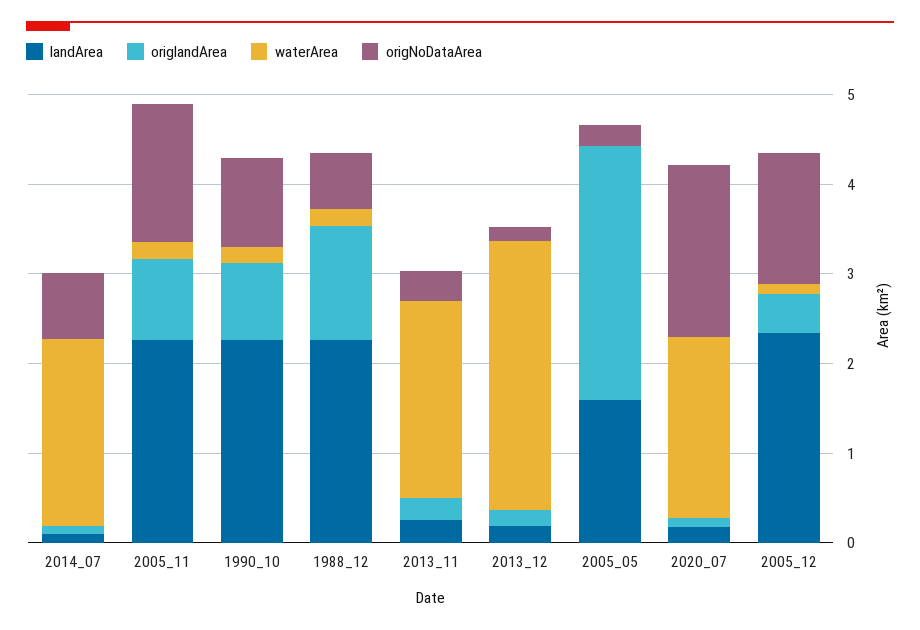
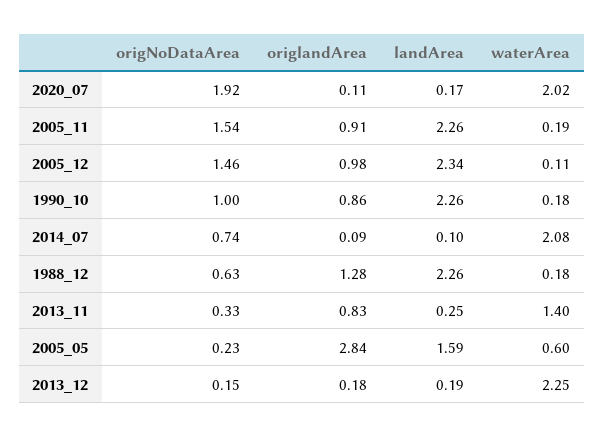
origlandArea, 2013_11: 0.2 -> 0.83
waterArea, 2013_11: 2.2 -> 1.4
waterArea, 2013_12: 3 -> 2.25
waterArea, 2005_05: 0 -> 0.6
origlandArea, 2005_12: 0.4 -> 0.98

